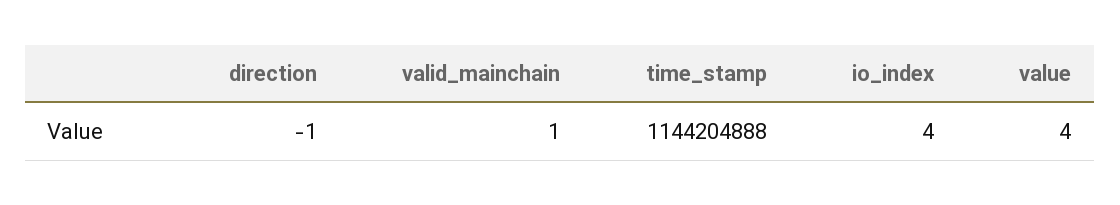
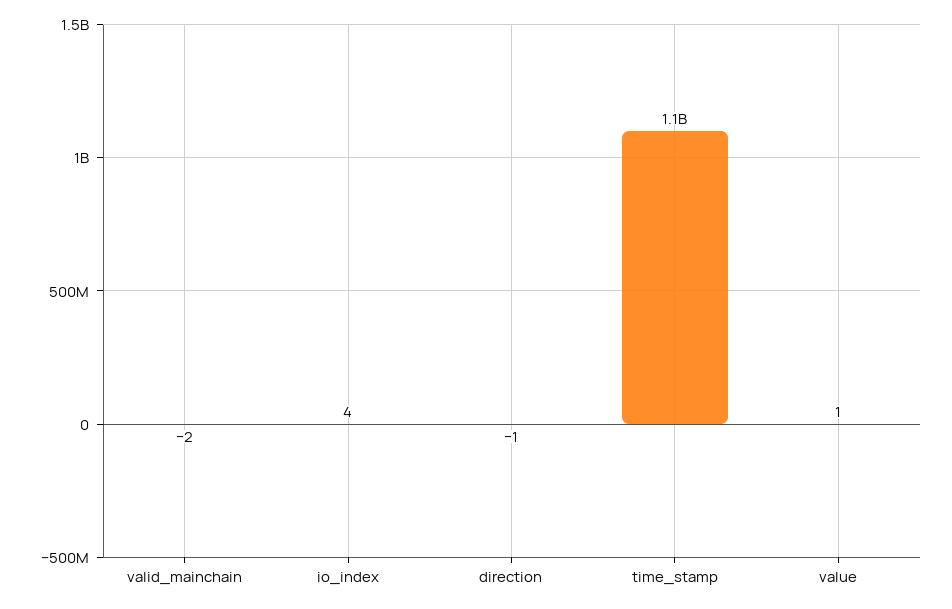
valid_mainchain: 1 -> -2
value: 4 -> 1

